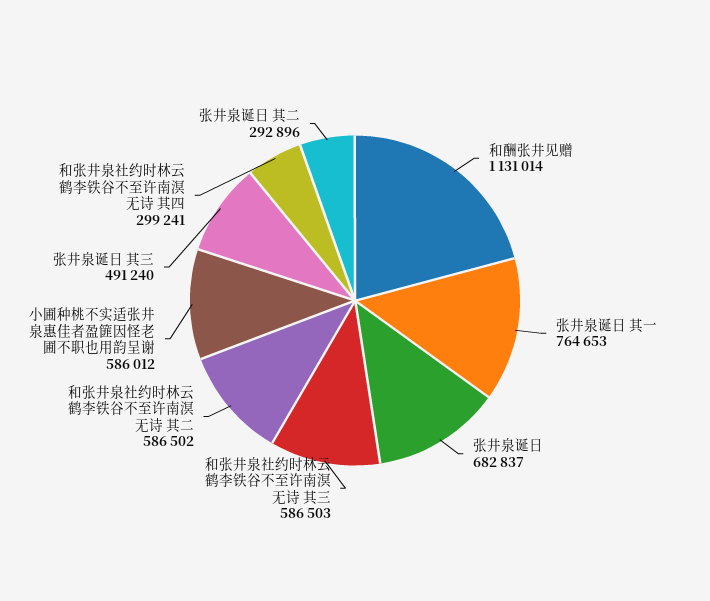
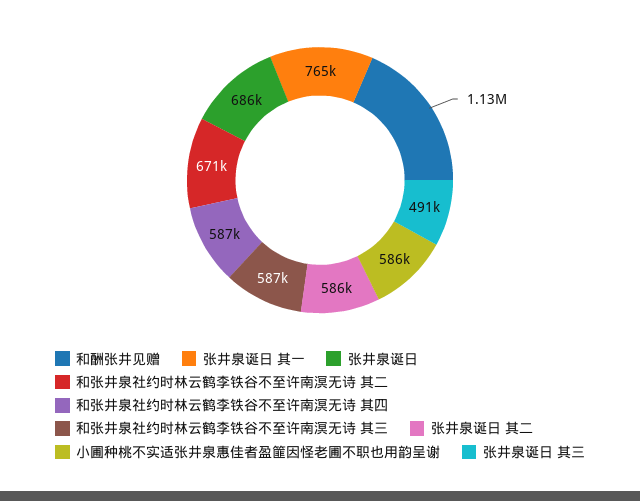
张井泉诞日: 682837 -> 686000
和张井泉社约时林云鹤李铁谷不至许南溟无诗 其二: 586502 -> 671000
和张井泉社约时林云鹤李铁谷不至许南溟无诗 其四: 299241 -> 587000
张井泉诞日 其二: 292896 -> 586000

